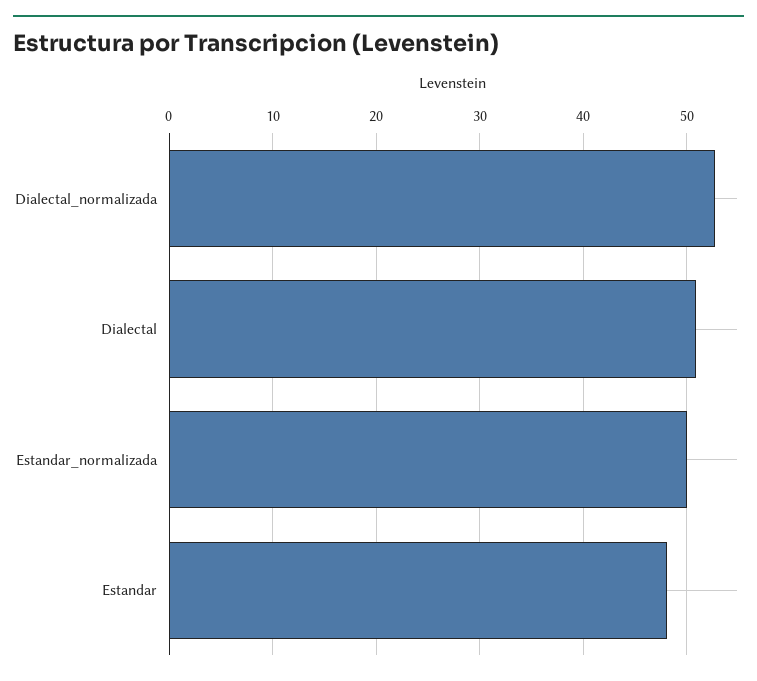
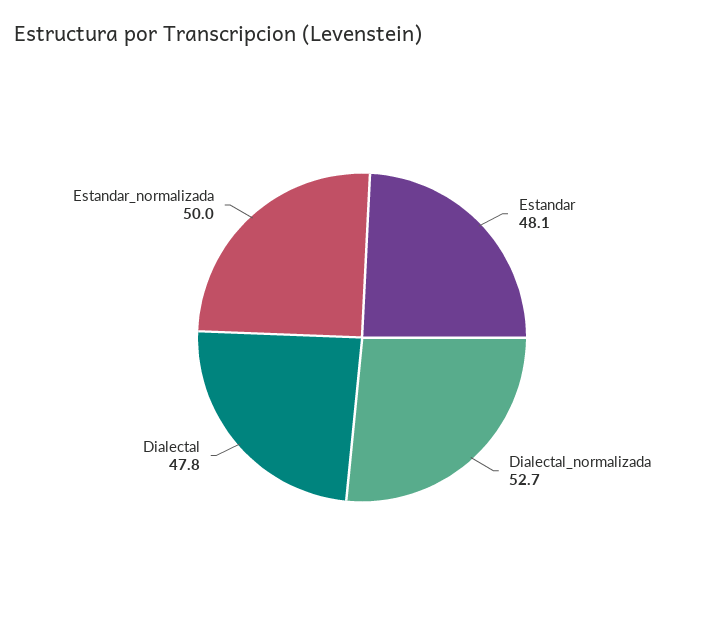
Dialectal: 51 -> 47.8

